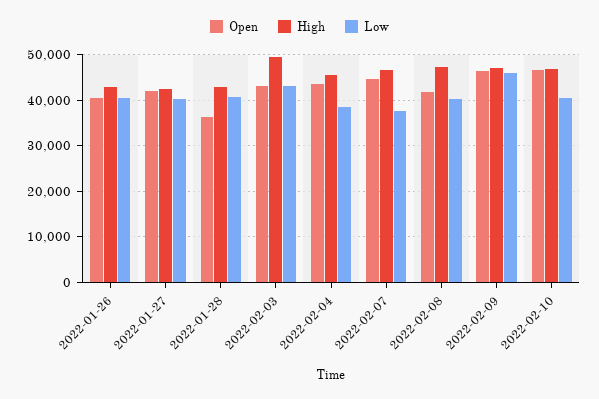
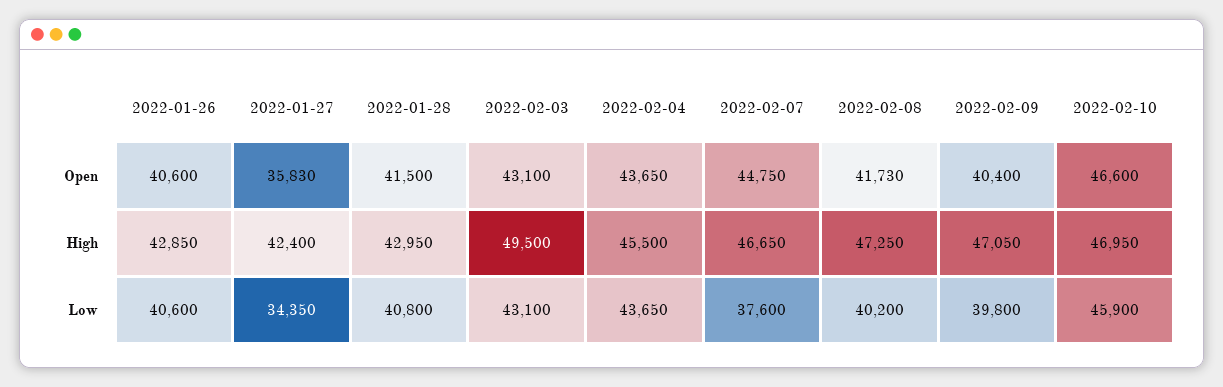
Open, 2022-01-27: 42000 -> 35830
Low, 2022-01-27: 40000 -> 34350
Open, 2022-01-28: 36000 -> 41500
Low, 2022-02-04: 38000 -> 43650
Open, 2022-02-09: 46000 -> 40400
Low, 2022-02-09: 46000 -> 39800
Low, 2022-02-10: 40000 -> 45900

